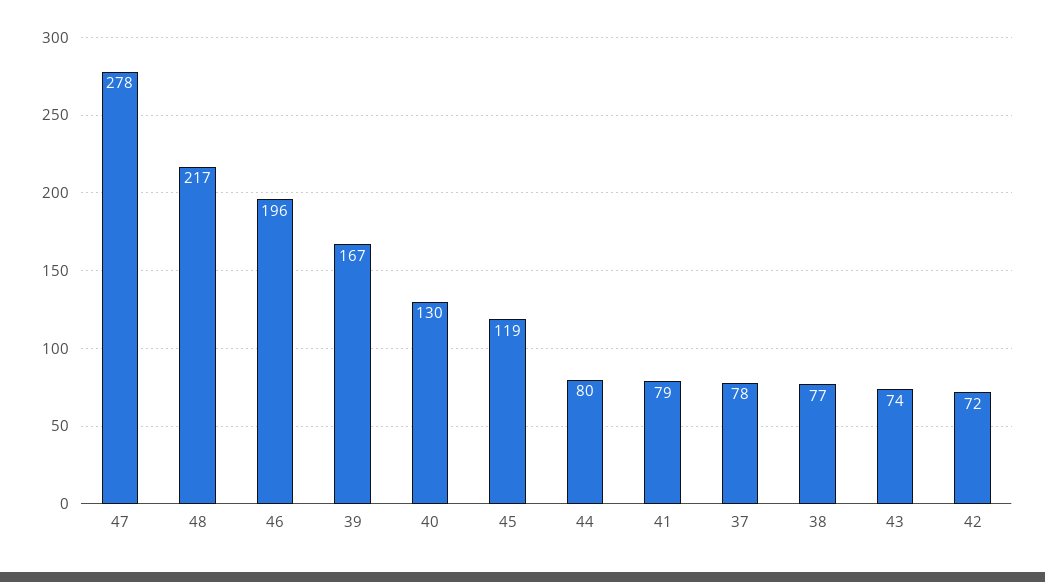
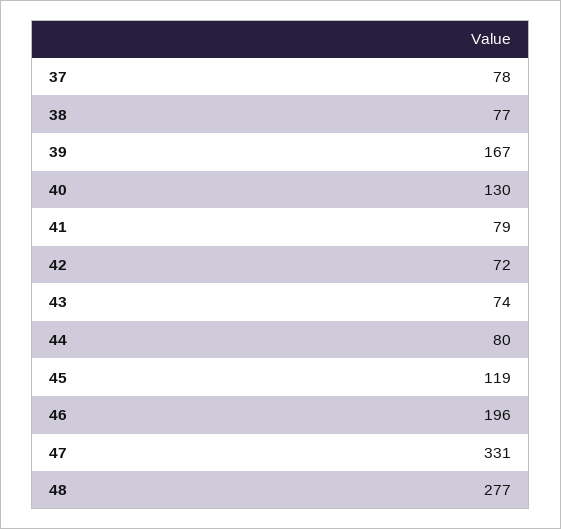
47: 278 -> 331
48: 217 -> 277

